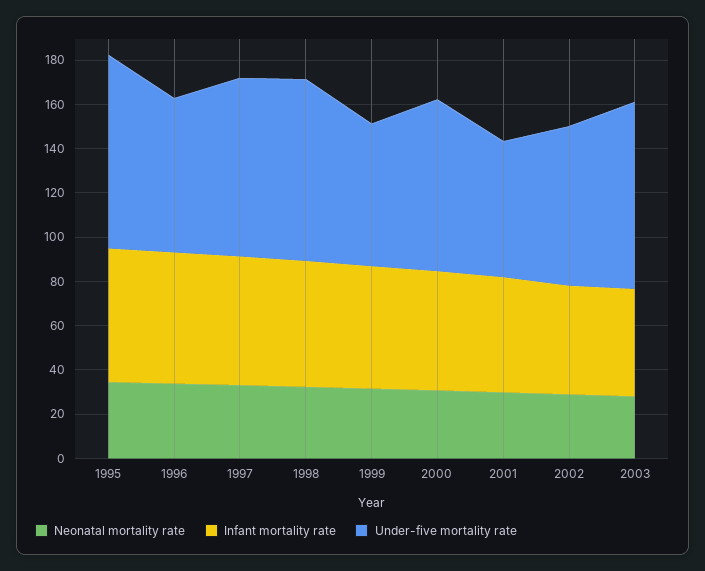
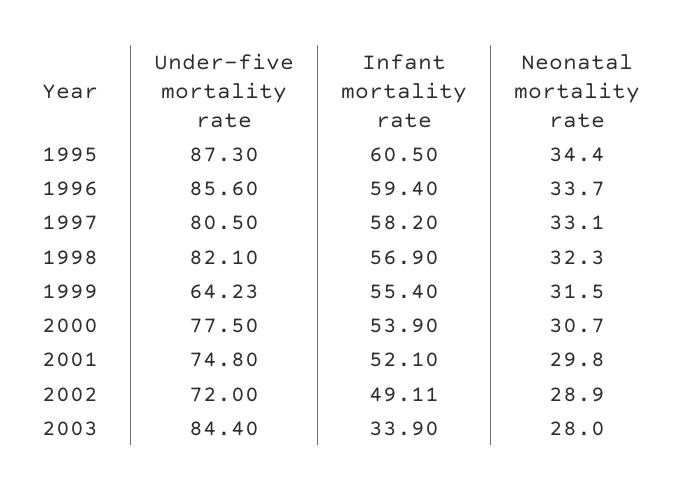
Under-five mortality rate, 1996: 70 -> 85.6
Under-five mortality rate, 2001: 60 -> 74.8
Infant mortality rate, 2003: 50 -> 33.9

